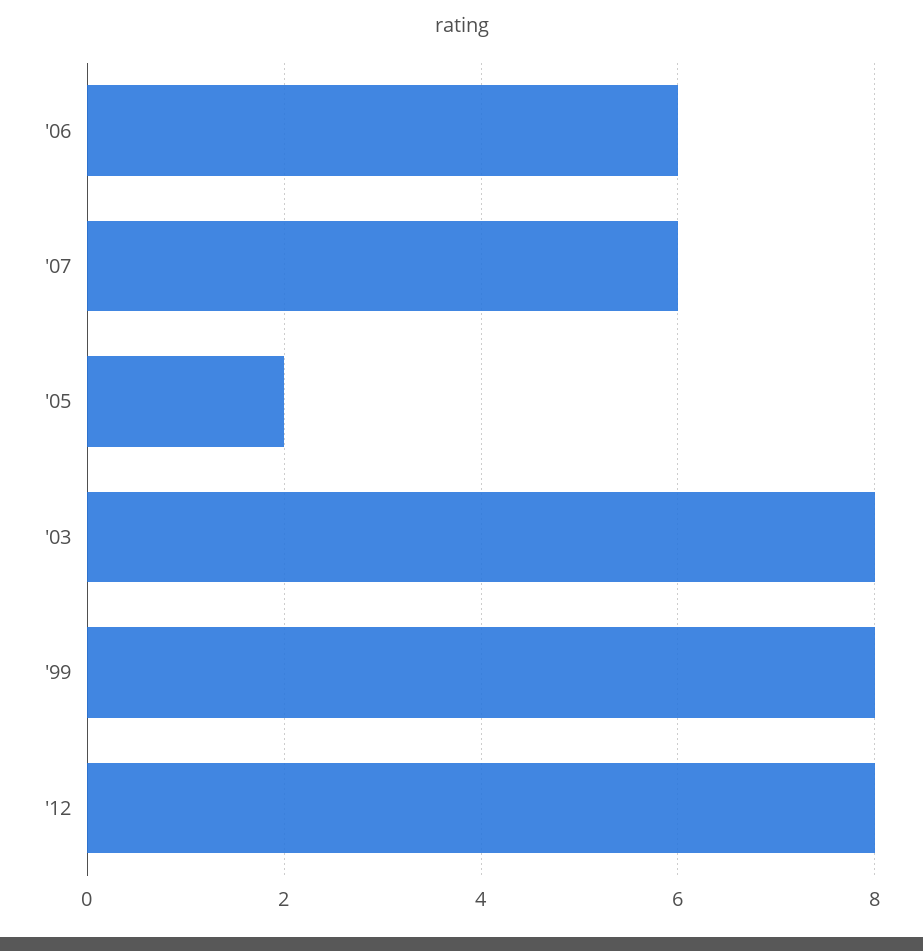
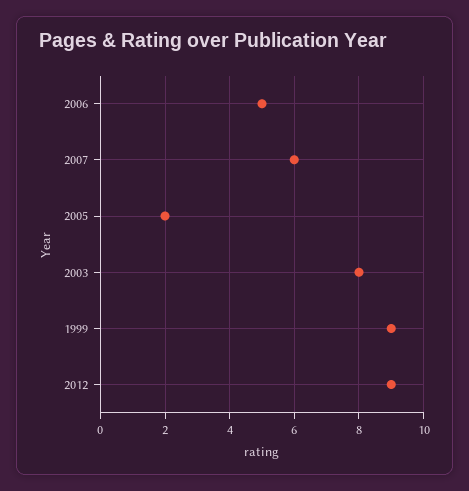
'06: 6 -> 5
'99: 8 -> 9
'12: 8 -> 9

